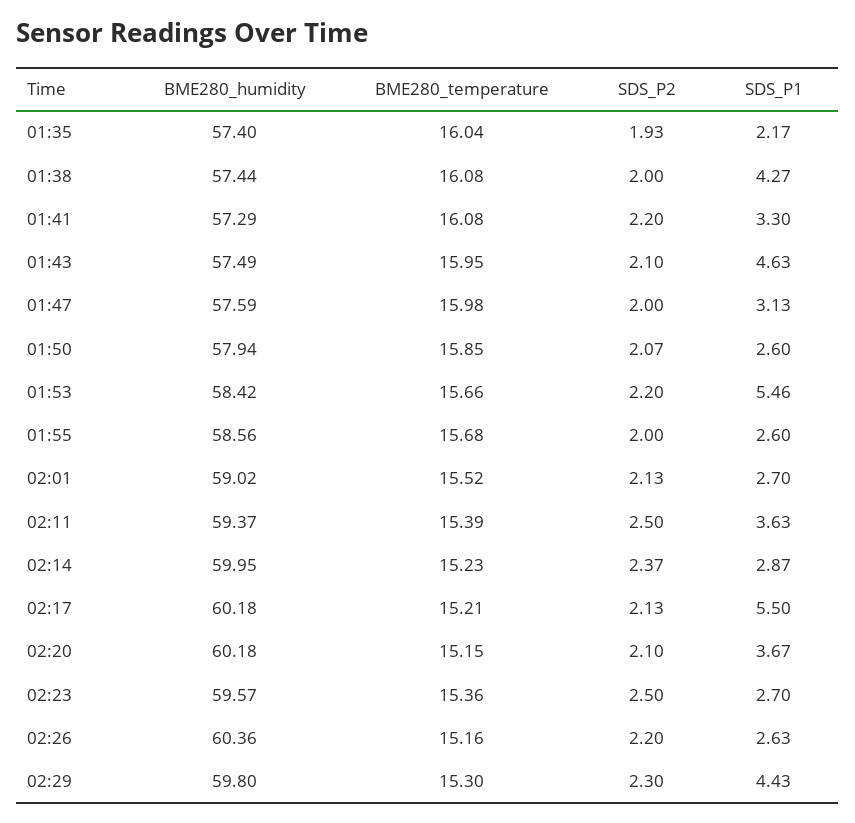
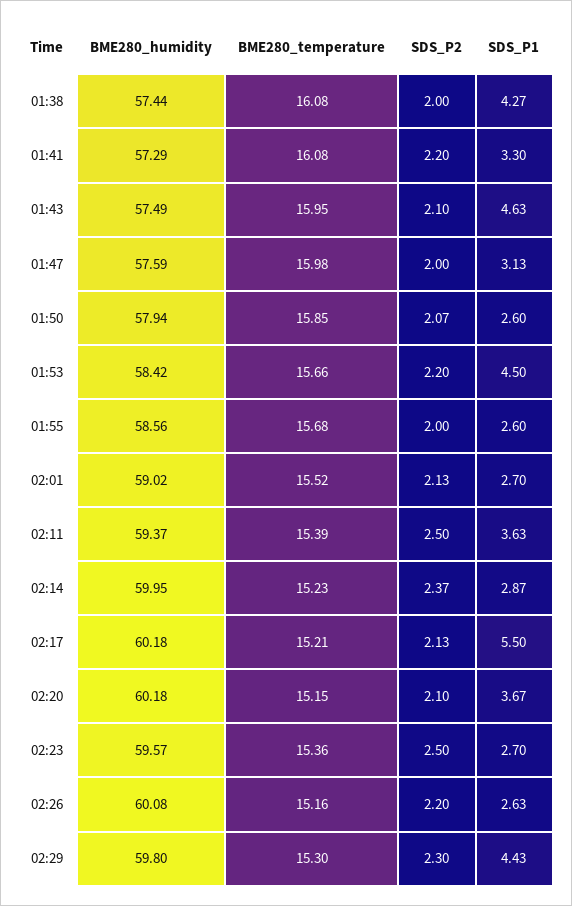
BME280_humidity, 01:35: 57.4 -> none
BME280_temperature, 01:35: 16.04 -> none
SDS_P2, 01:35: 1.93 -> none
SDS_P1, 01:35: 2.17 -> none
SDS_P1, 01:53: 5.46 -> 4.5
BME280_humidity, 02:26: 60.36 -> 60.08

